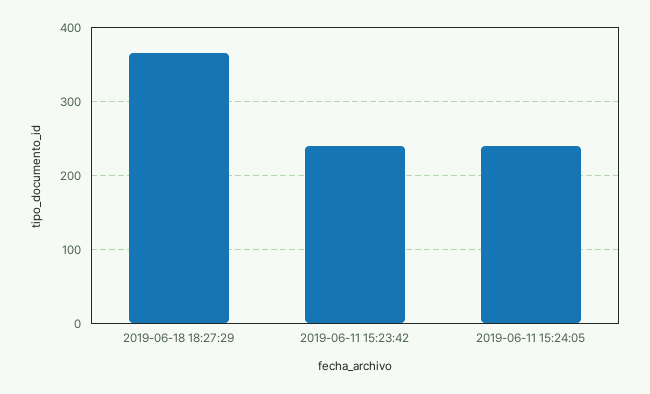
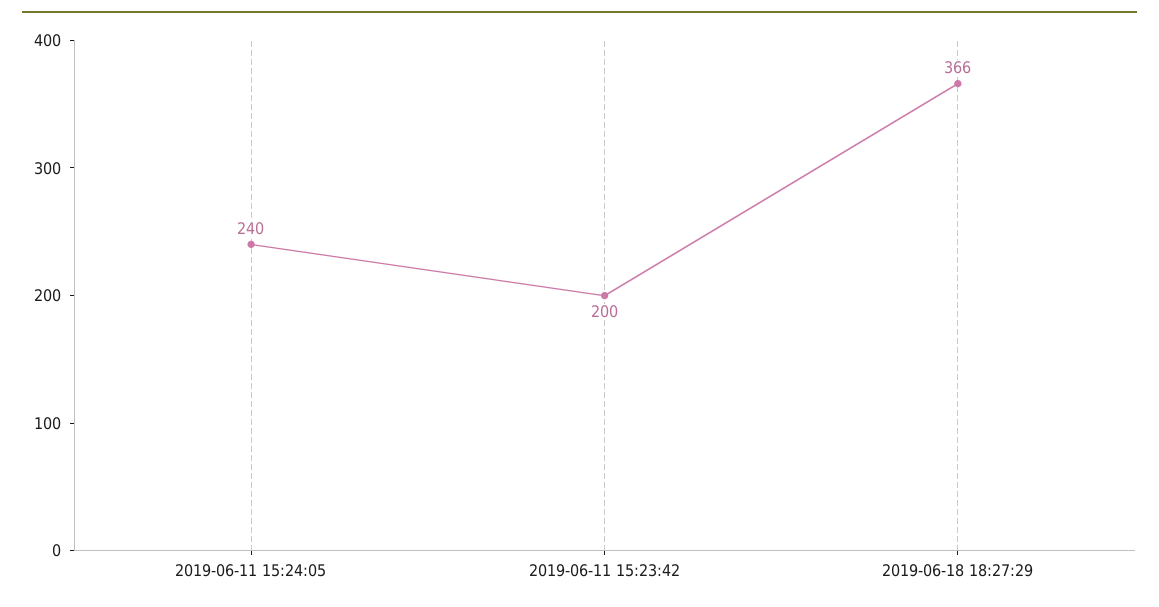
2019-06-11 15:23:42: 240 -> 200

